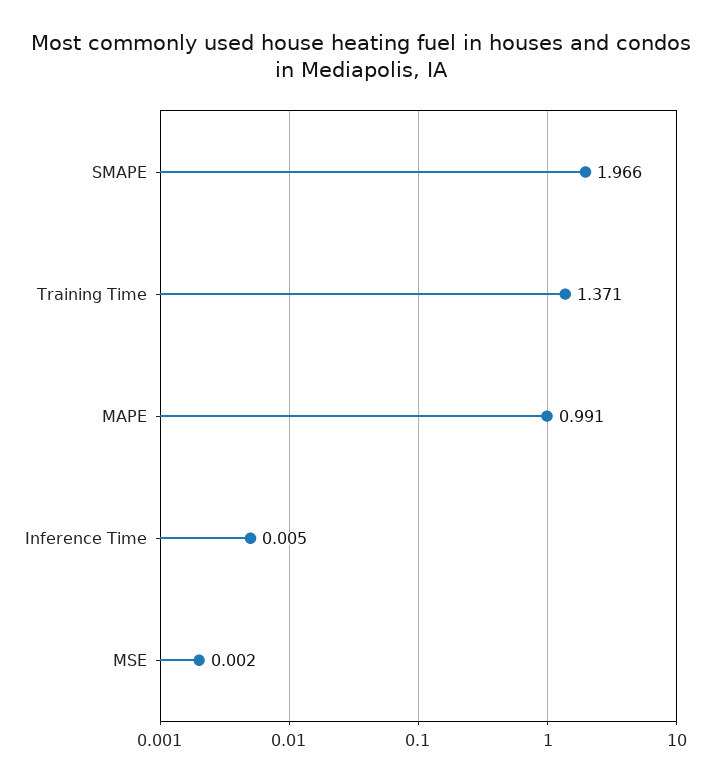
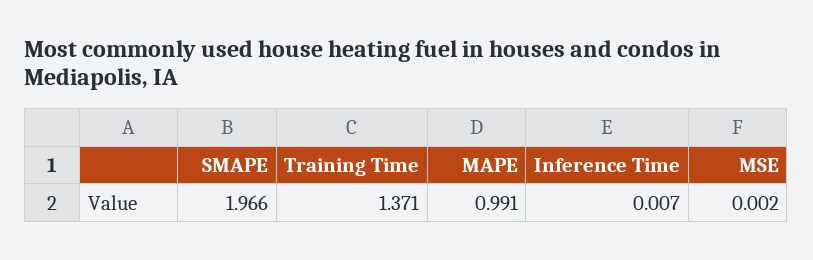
Inference Time: 0.005 -> 0.007

